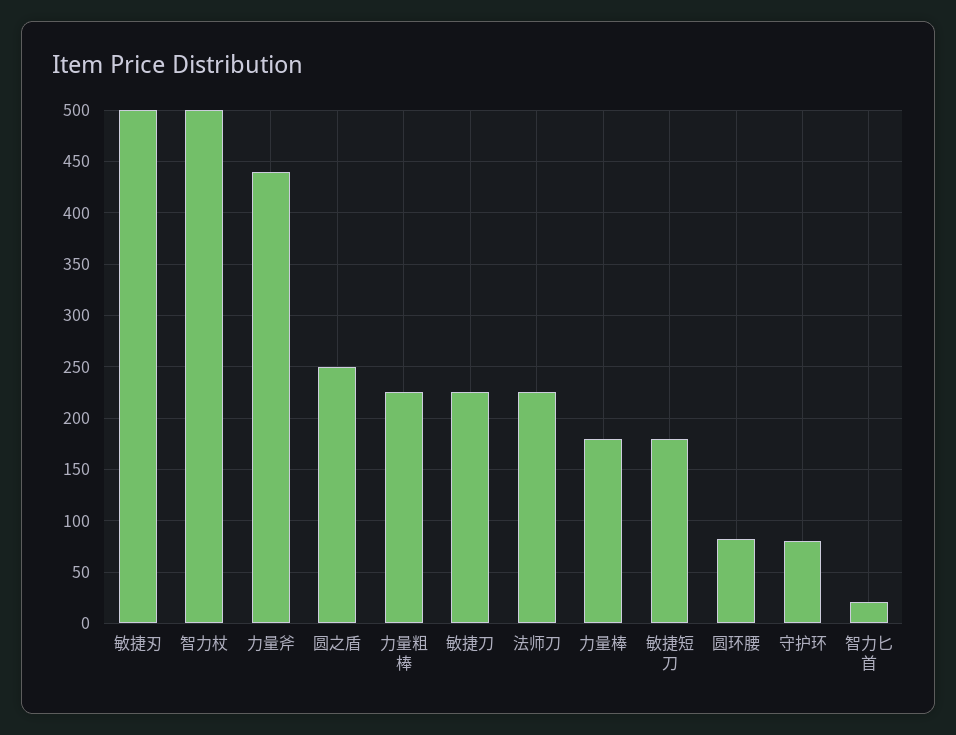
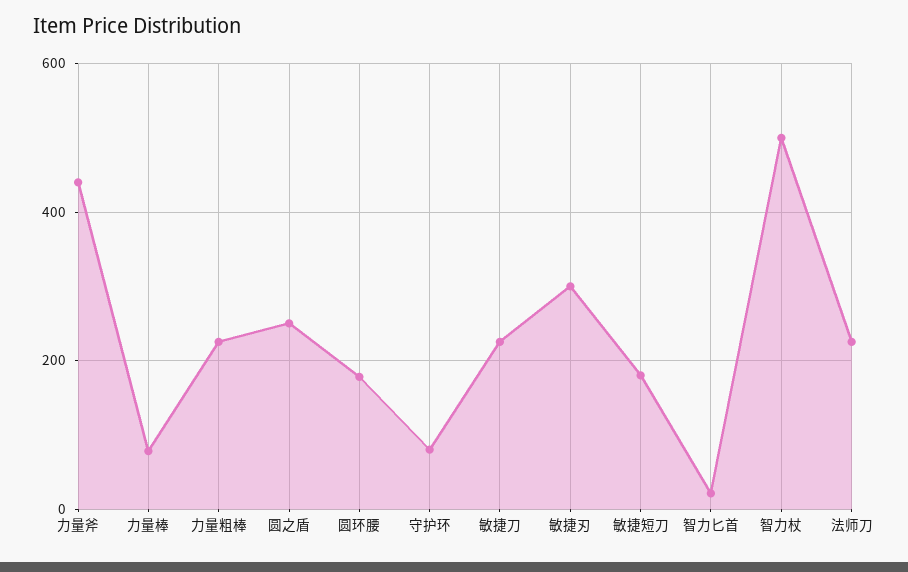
敏捷刃: 500 -> 300
力量棒: 180 -> 80
圆环腰: 80 -> 180

